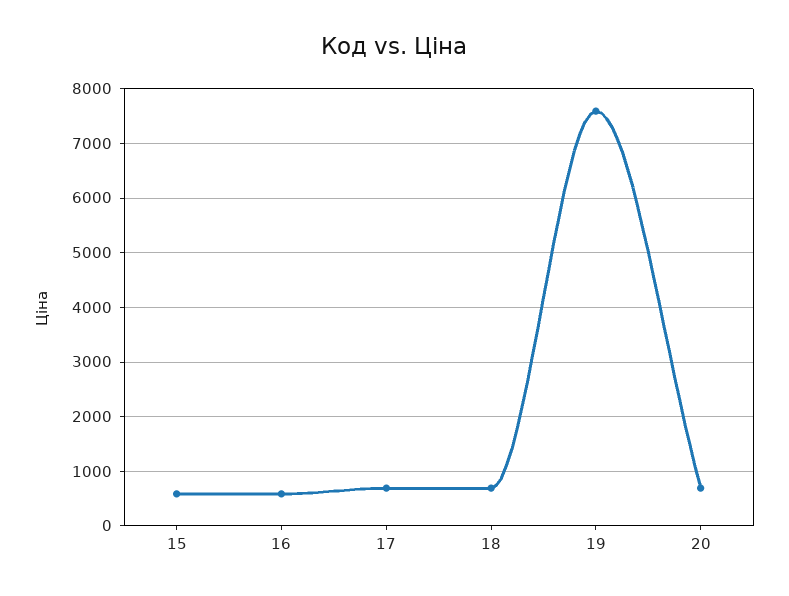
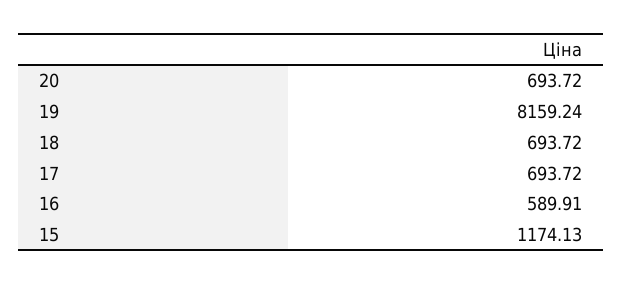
15: 600 -> 1174.13
19: 7600 -> 8159.24

